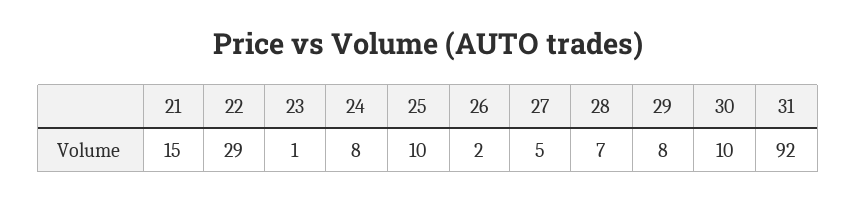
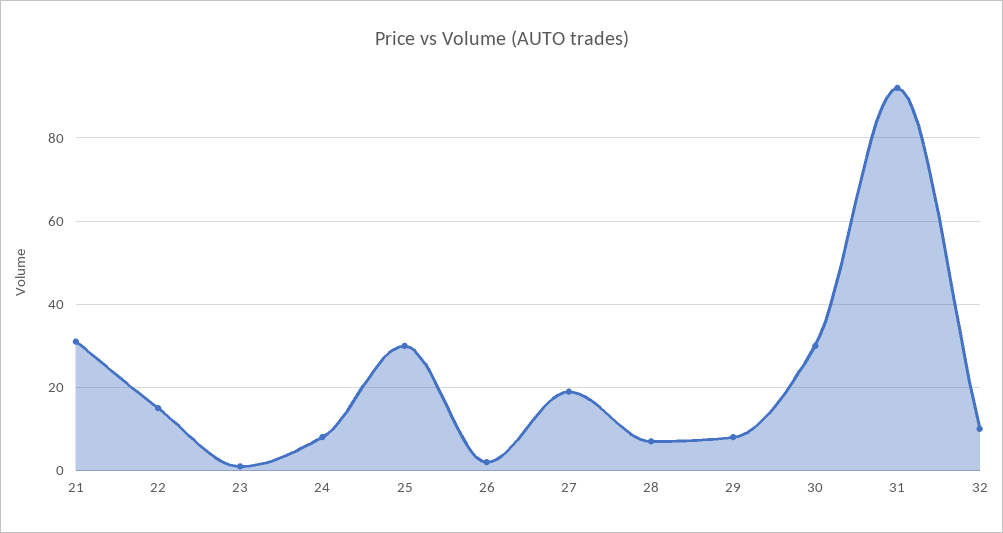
21: 15 -> 30
22: 29 -> 15
25: 10 -> 30
27: 5 -> 20
30: 10 -> 30
32: none -> 10

